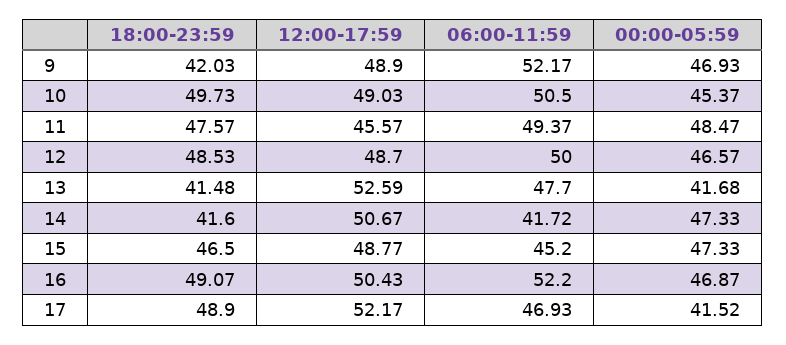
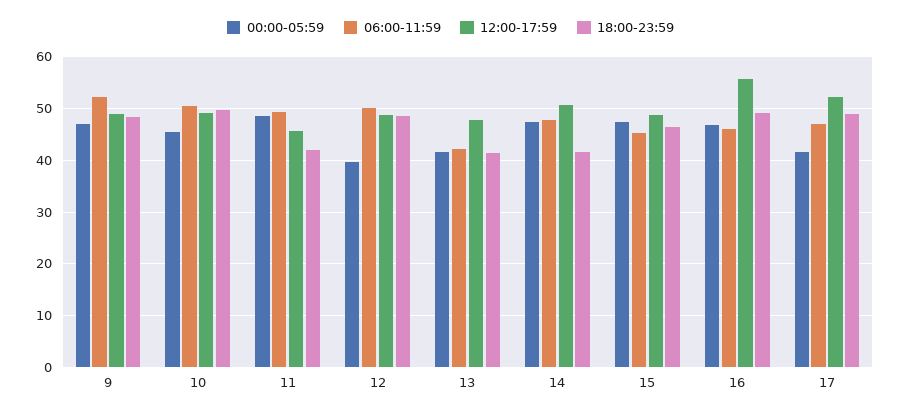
18:00-23:59, 9: 42.03 -> 48
18:00-23:59, 11: 47.57 -> 42
00:00-05:59, 12: 46.57 -> 40
12:00-17:59, 13: 52.59 -> 48
06:00-11:59, 13: 47.7 -> 42
06:00-11:59, 14: 41.72 -> 48
12:00-17:59, 16: 50.43 -> 56
06:00-11:59, 16: 52.2 -> 46

